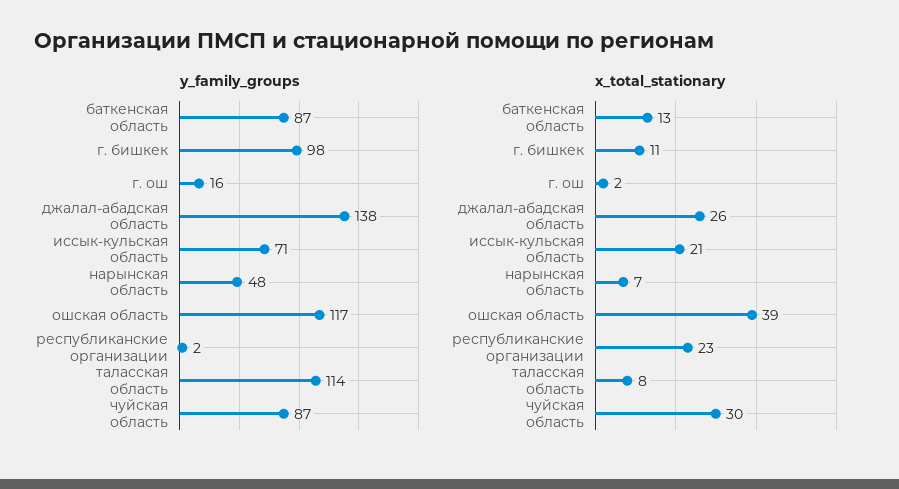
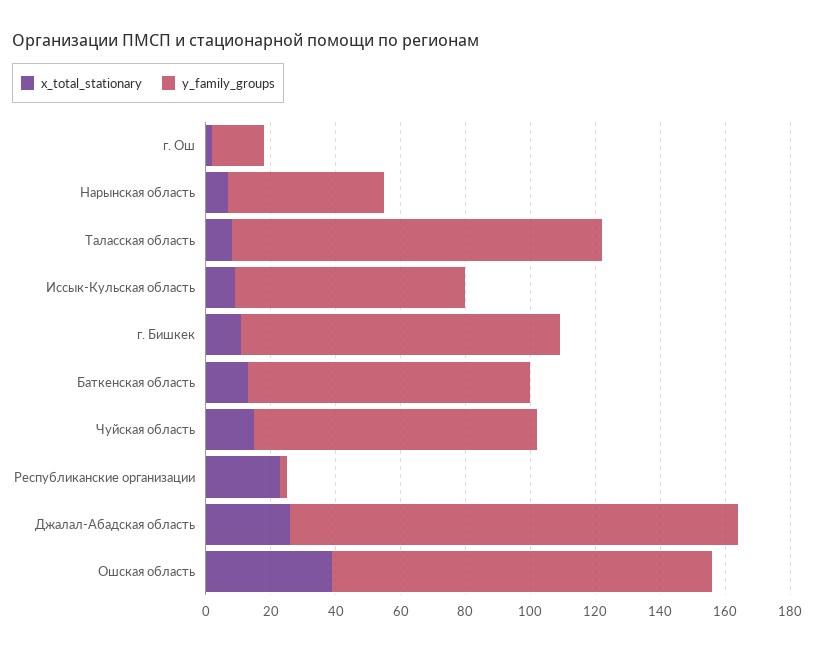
x_total_stationary, иссык-кульская область: 21 -> 10
x_total_stationary, чуйская область: 30 -> 15

